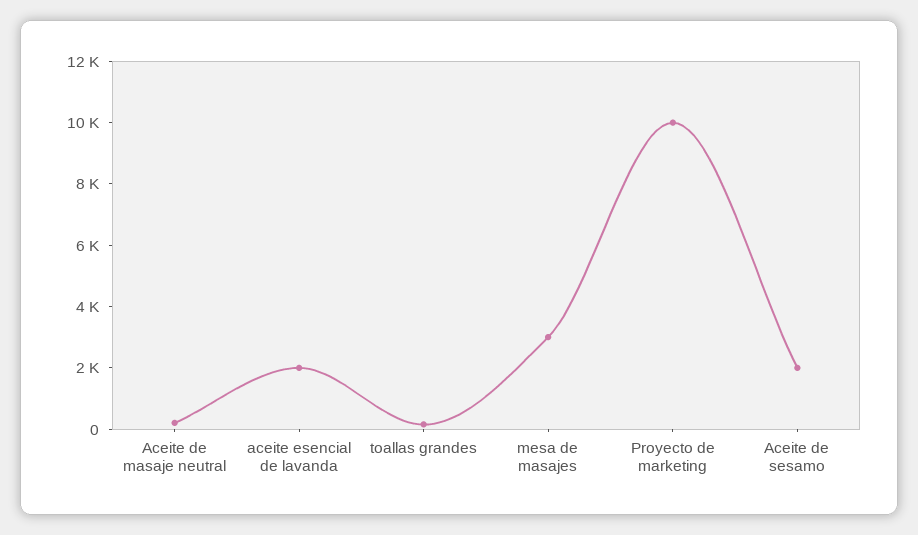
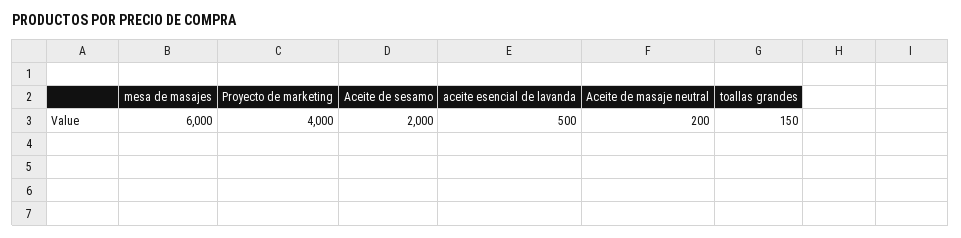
aceite esencial de lavanda: 2000 -> 500
mesa de masajes: 3000 -> 6000
Proyecto de marketing: 10000 -> 4000

